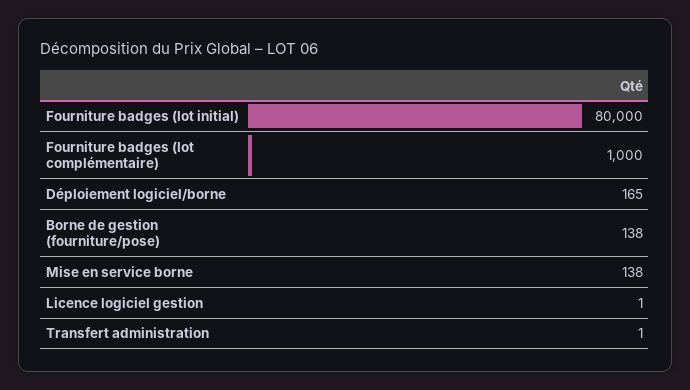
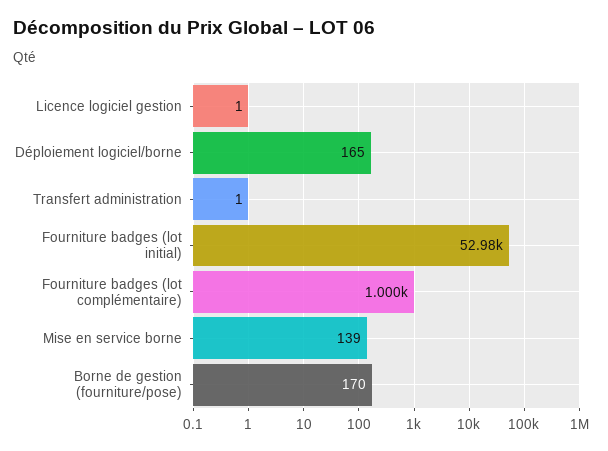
Fourniture badges (lot initial): 80000 -> 52980
Borne de gestion (fourniture/pose): 138 -> 170
Mise en service borne: 138 -> 139

